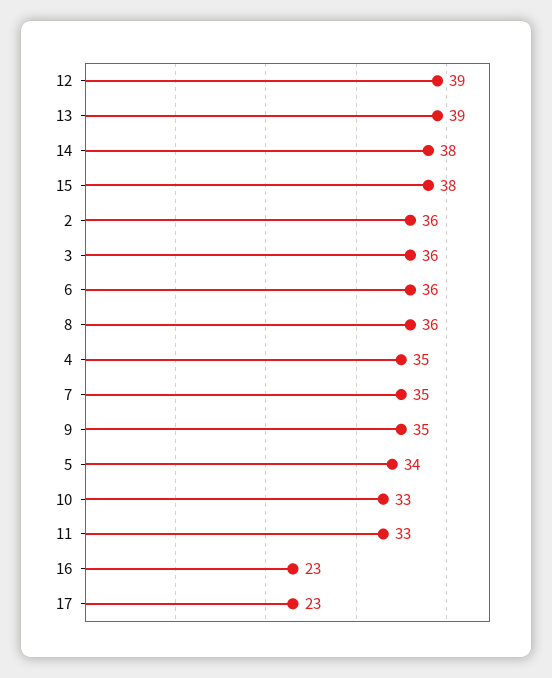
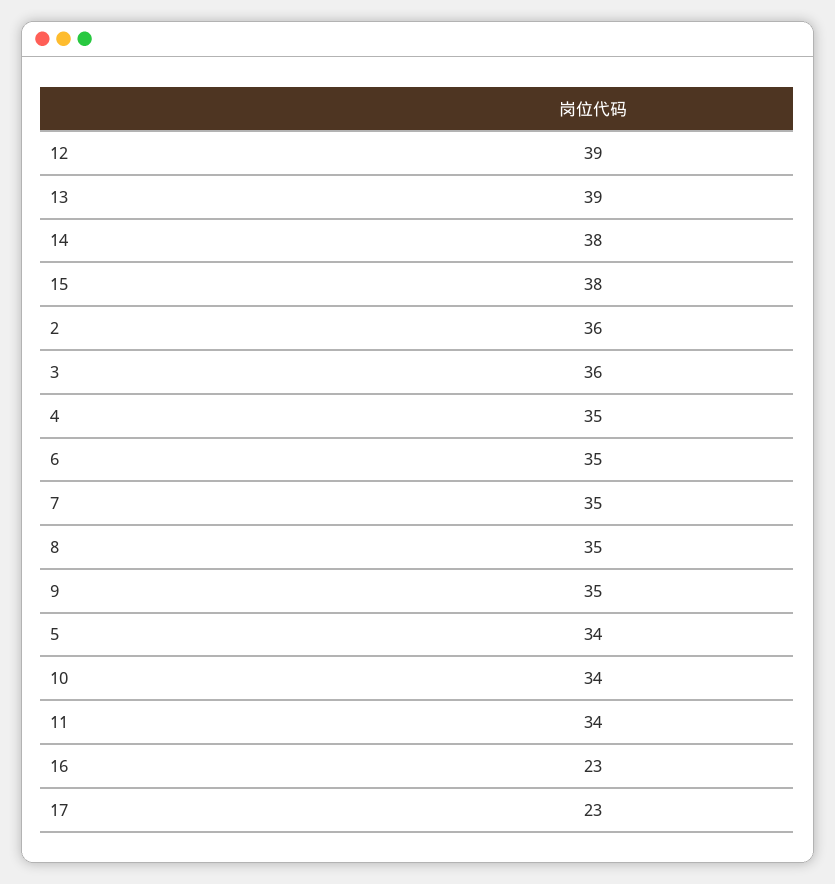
6: 36 -> 35
8: 36 -> 35
10: 33 -> 34
11: 33 -> 34

